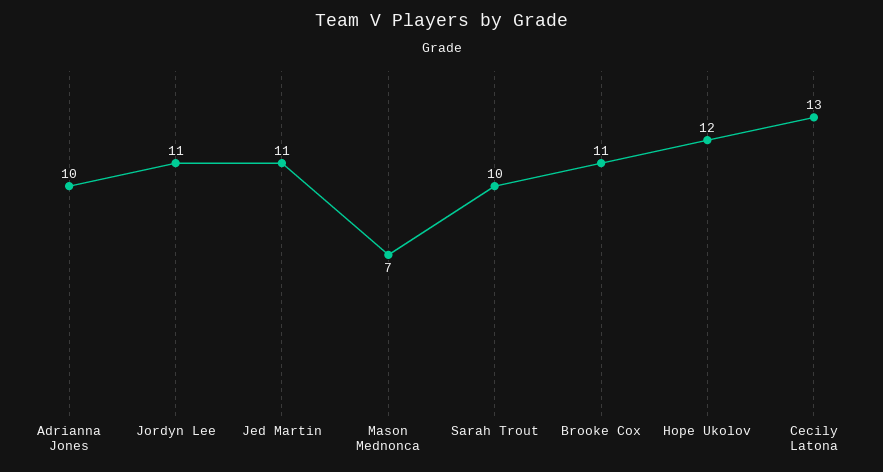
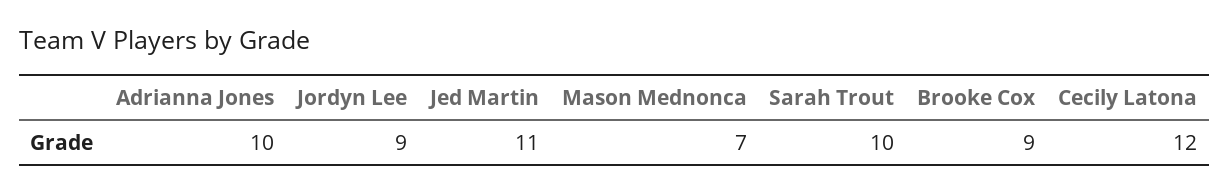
Jordyn Lee: 11 -> 9
Brooke Cox: 11 -> 9
Hope Ukolov: 12 -> none
Cecily Latona: 13 -> 12

